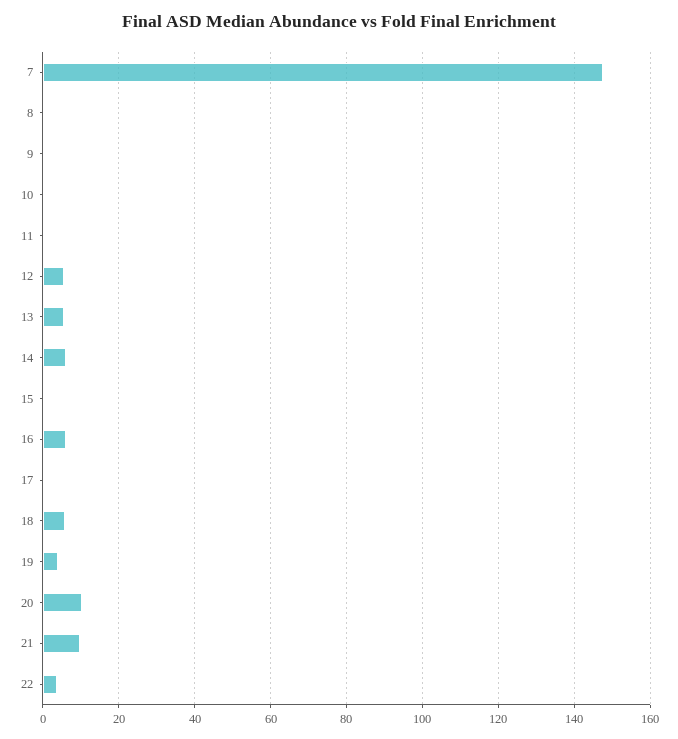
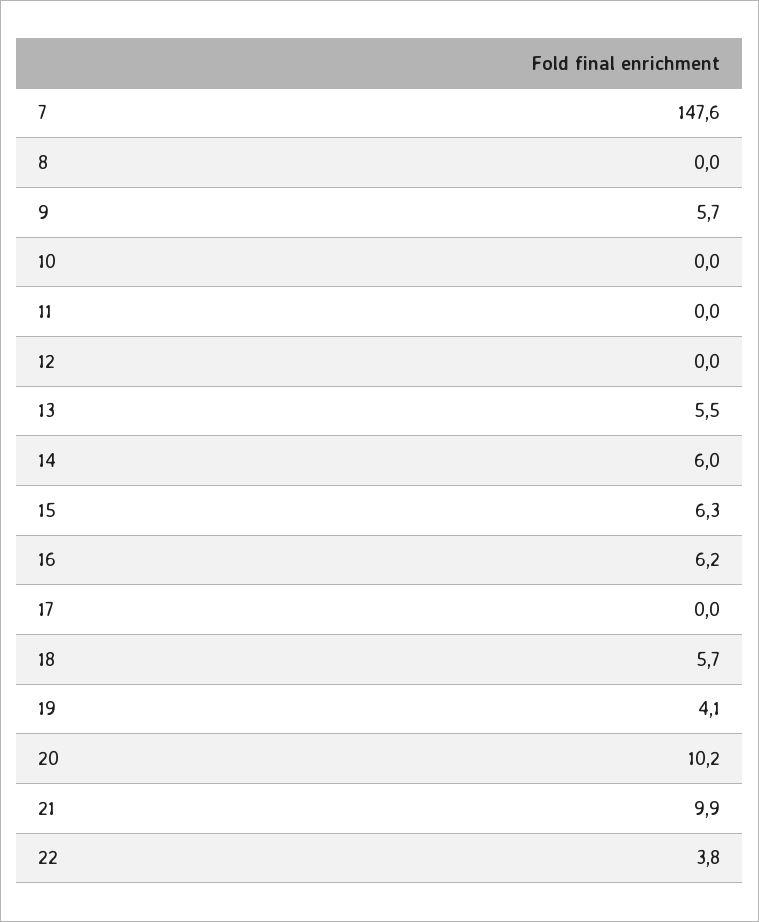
9: 0 -> 5.7
12: 6 -> 0
15: 0 -> 6.3

